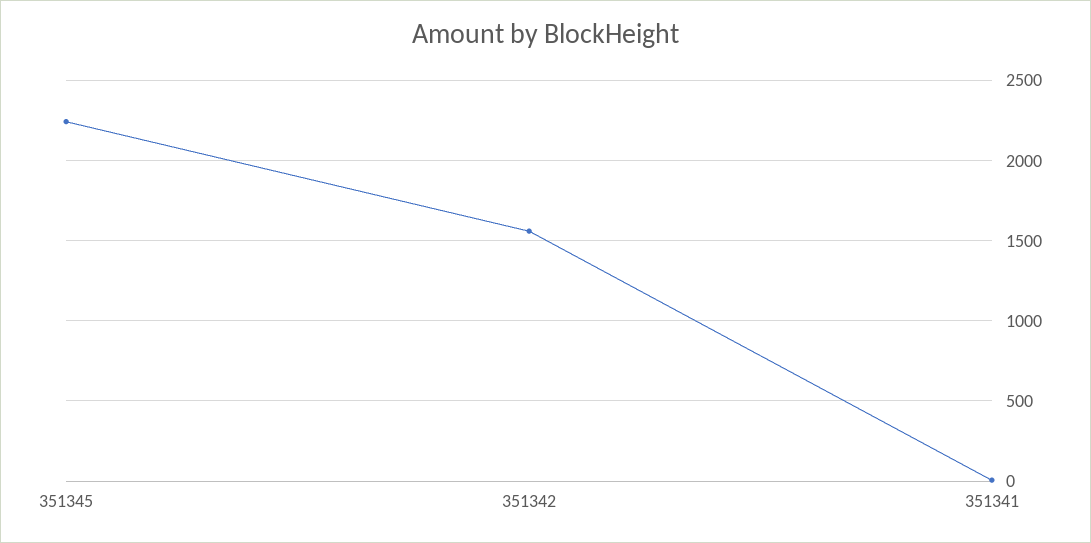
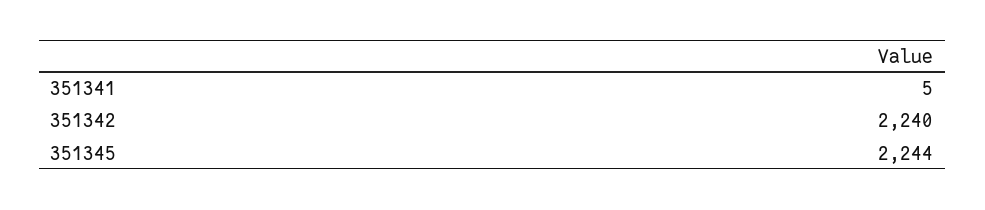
351342: 1550 -> 2240

